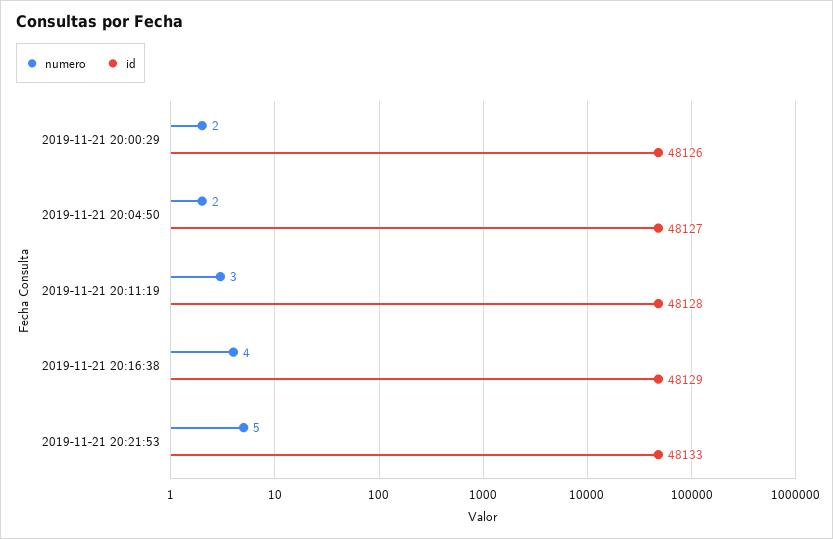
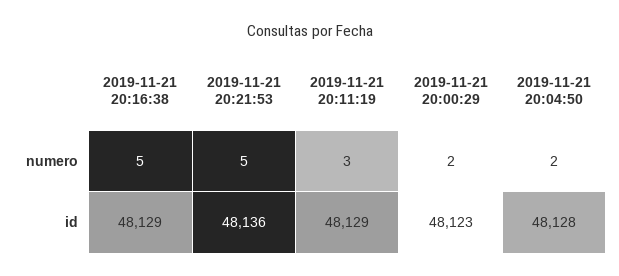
id, 2019-11-21 20:00:29: 48126 -> 48123
id, 2019-11-21 20:04:50: 48127 -> 48128
id, 2019-11-21 20:11:19: 48128 -> 48129
numero, 2019-11-21 20:16:38: 4 -> 5
id, 2019-11-21 20:21:53: 48133 -> 48136

